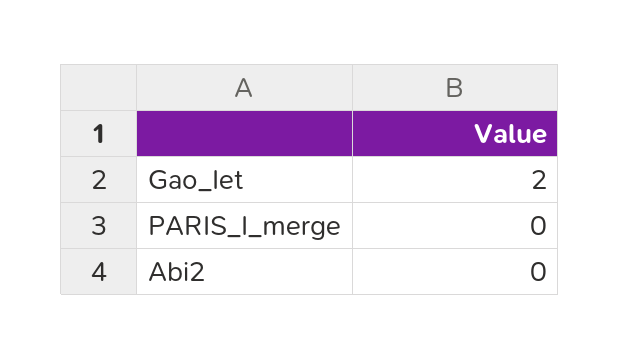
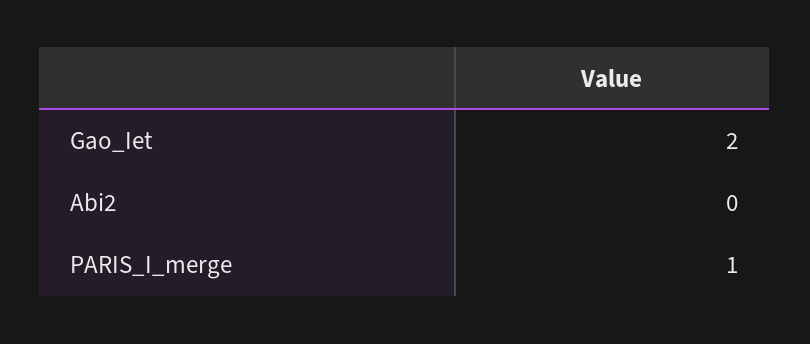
PARIS_I_merge: 0 -> 1

